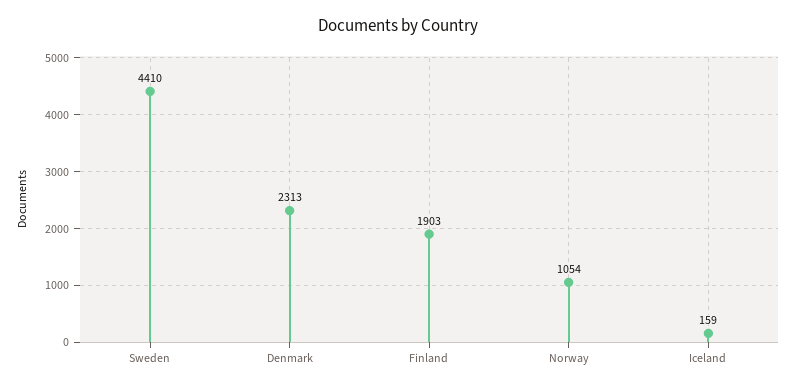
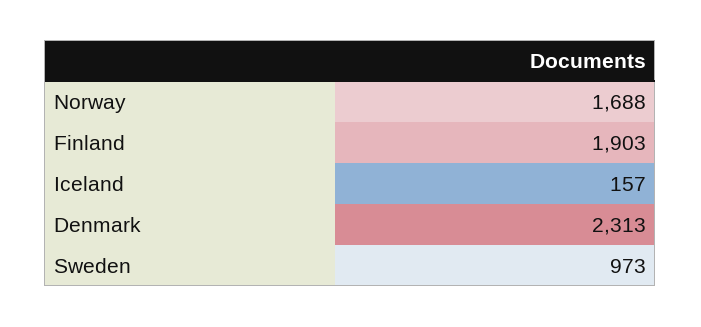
Sweden: 4410 -> 973
Norway: 1054 -> 1688
Iceland: 159 -> 157

